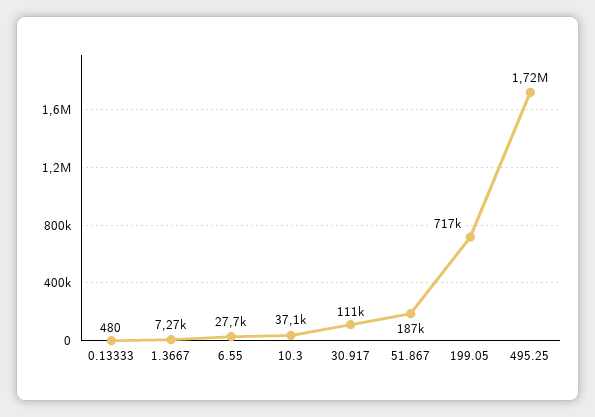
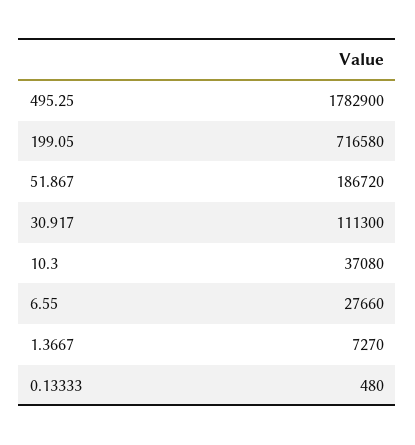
495.25: 1720000 -> 1782900

